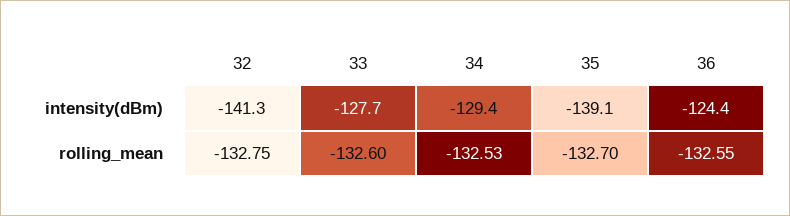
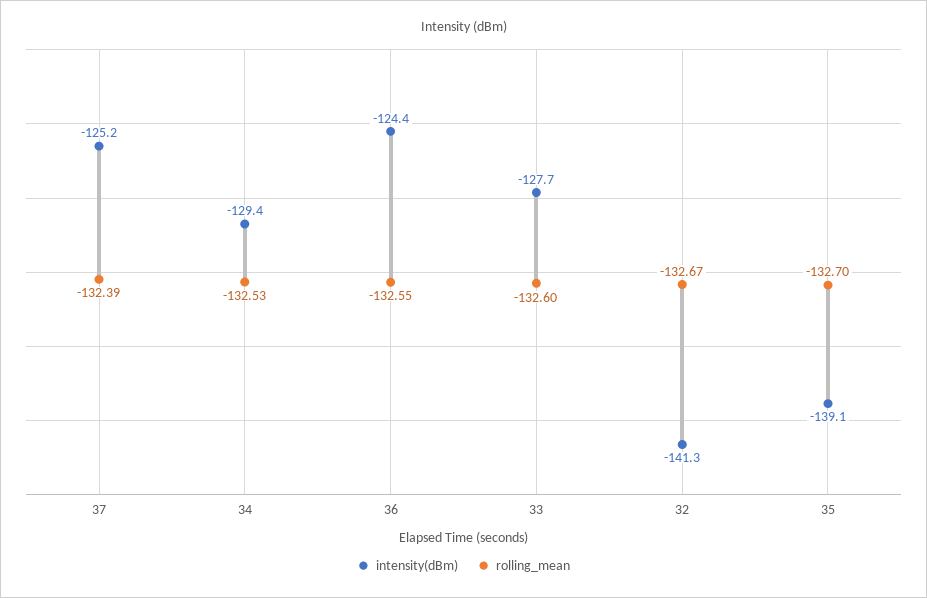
rolling_mean, 32: -132.75 -> -132.67
intensity(dBm), 37: none -> -125.2
rolling_mean, 37: none -> -132.39

